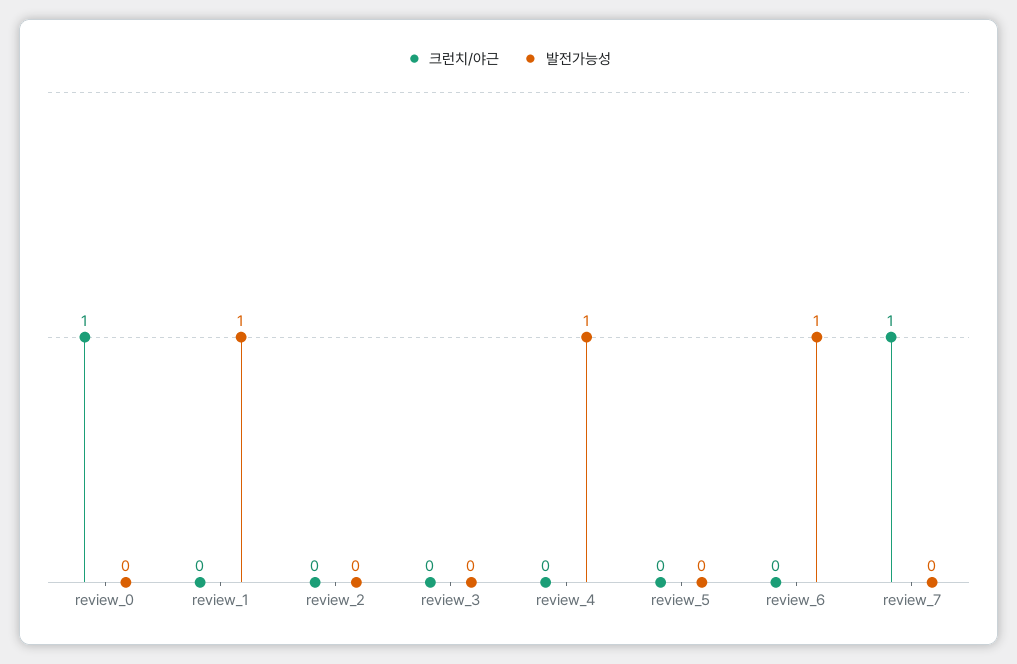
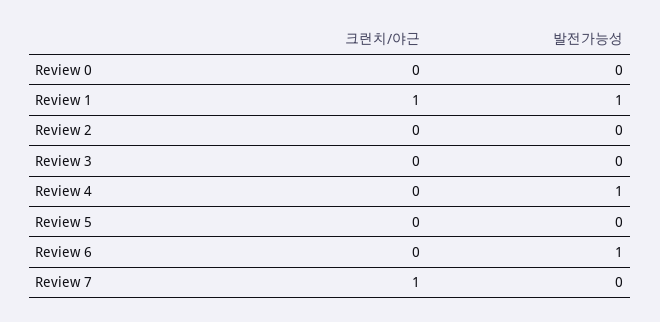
크런치/야근, review_0: 1 -> 0
크런치/야근, review_1: 0 -> 1

